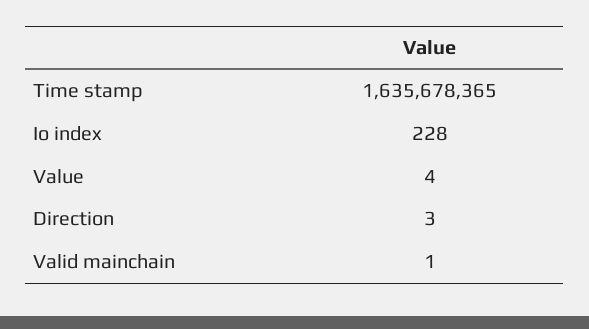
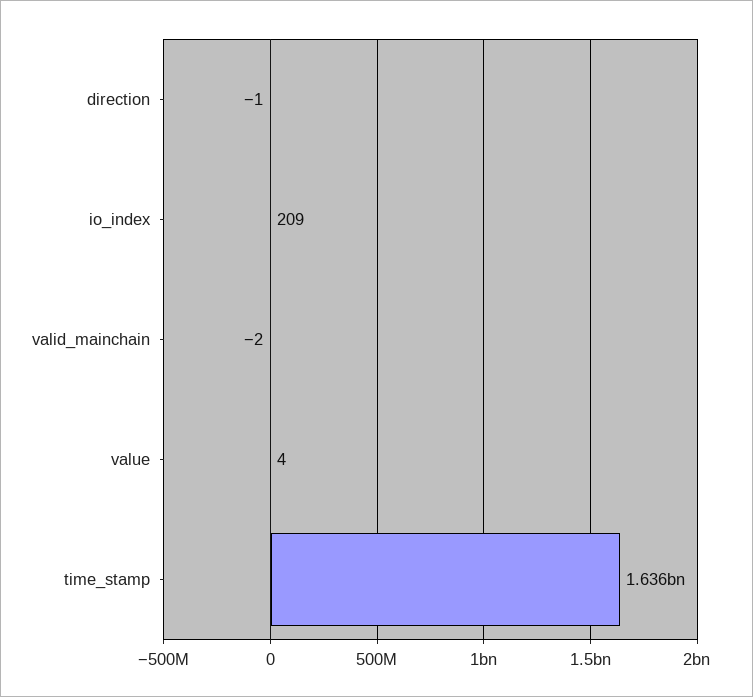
Io index: 228 -> 209
Direction: 3 -> -1
Valid mainchain: 1 -> -2

